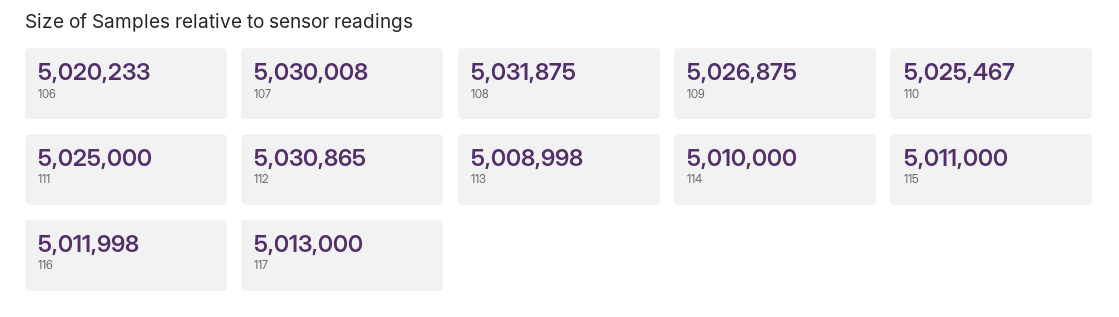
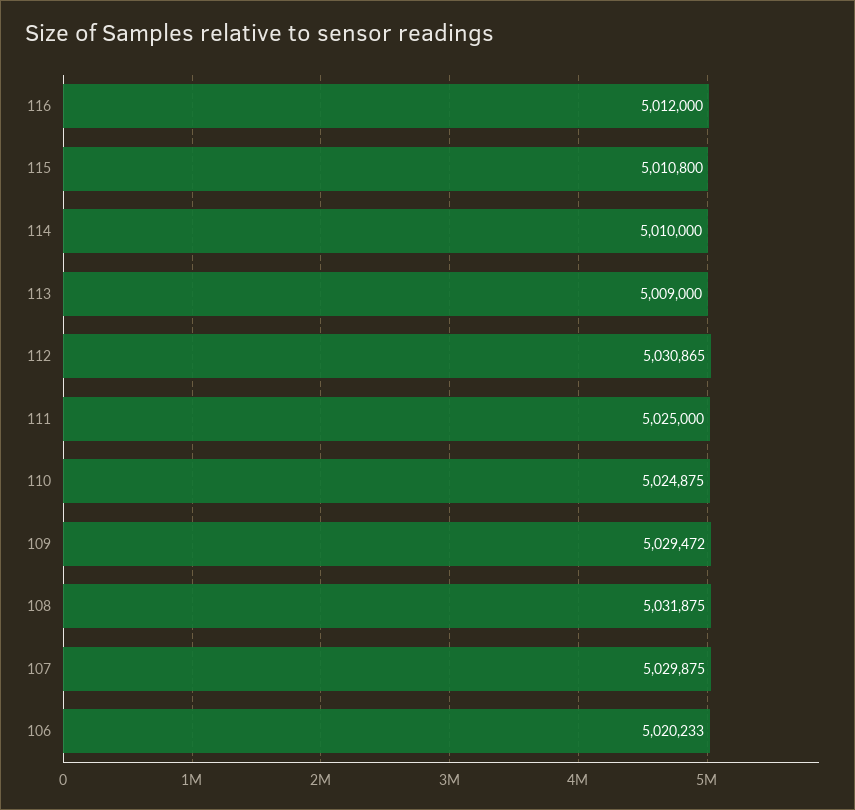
107: 5030008 -> 5029875
109: 5026875 -> 5029472
110: 5025467 -> 5024875
113: 5008998 -> 5009000
115: 5011000 -> 5010800
116: 5011998 -> 5012000
117: 5013000 -> none

